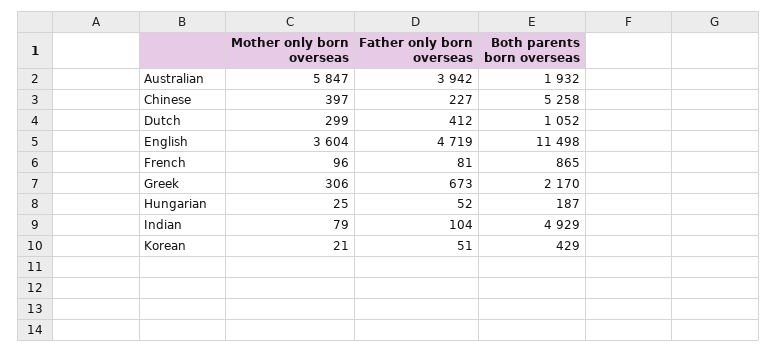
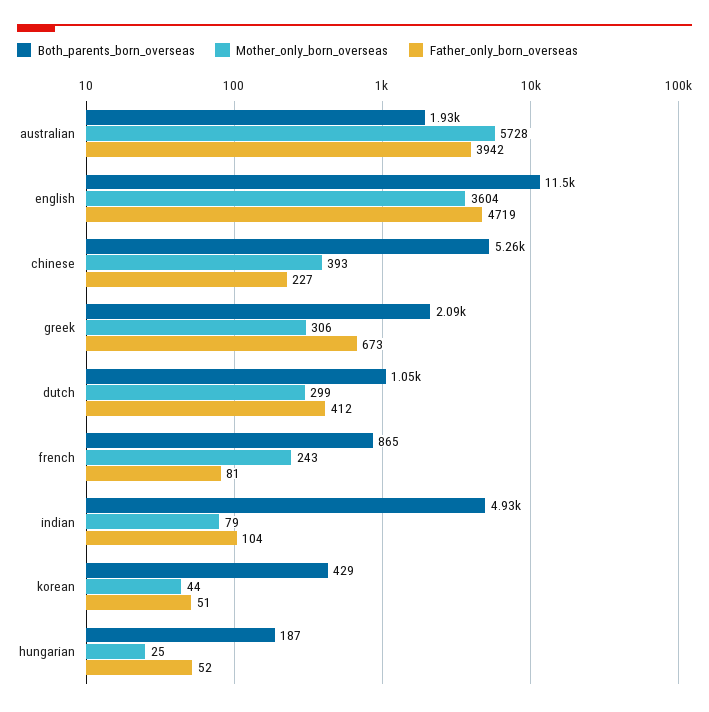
Mother only born overseas, Australian: 5847 -> 5728
Mother only born overseas, Chinese: 397 -> 393
Mother only born overseas, French: 96 -> 243
Both parents born overseas, Greek: 2170 -> 2090
Mother only born overseas, Korean: 21 -> 44

